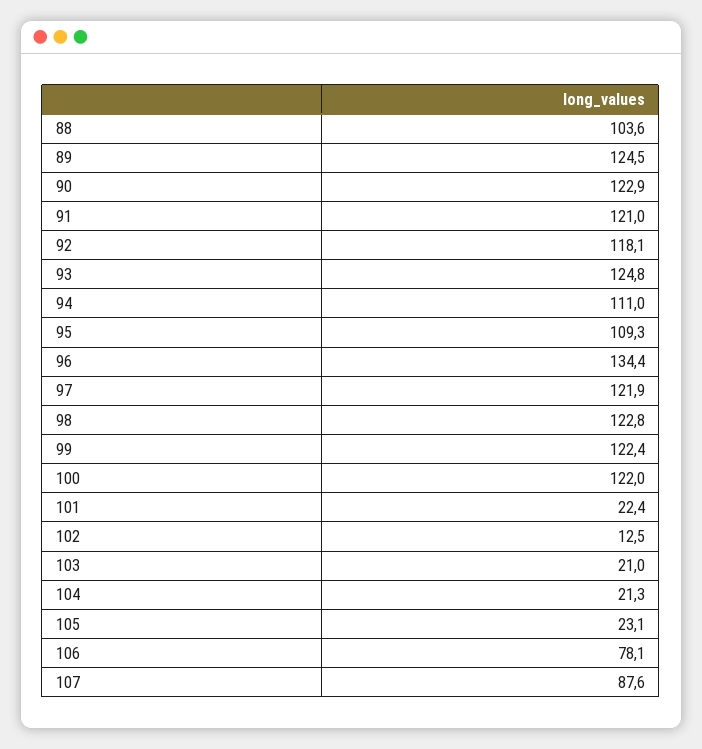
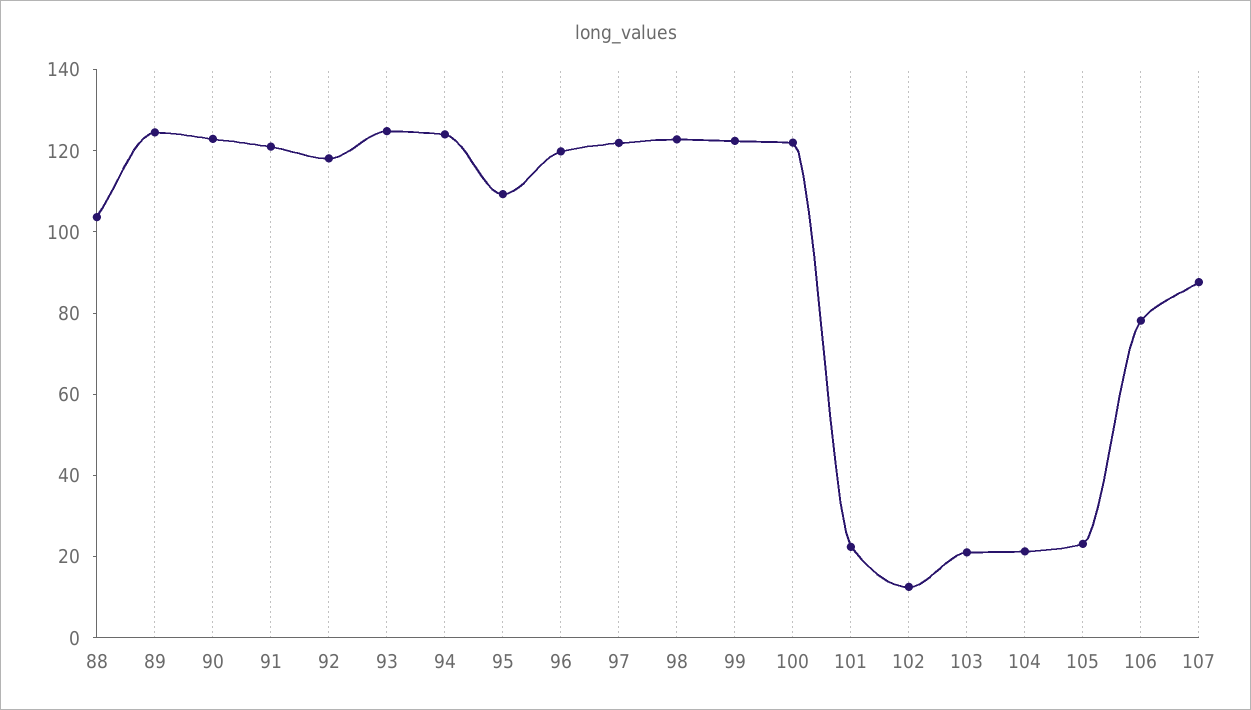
94: 111 -> 125
96: 134.4 -> 120

